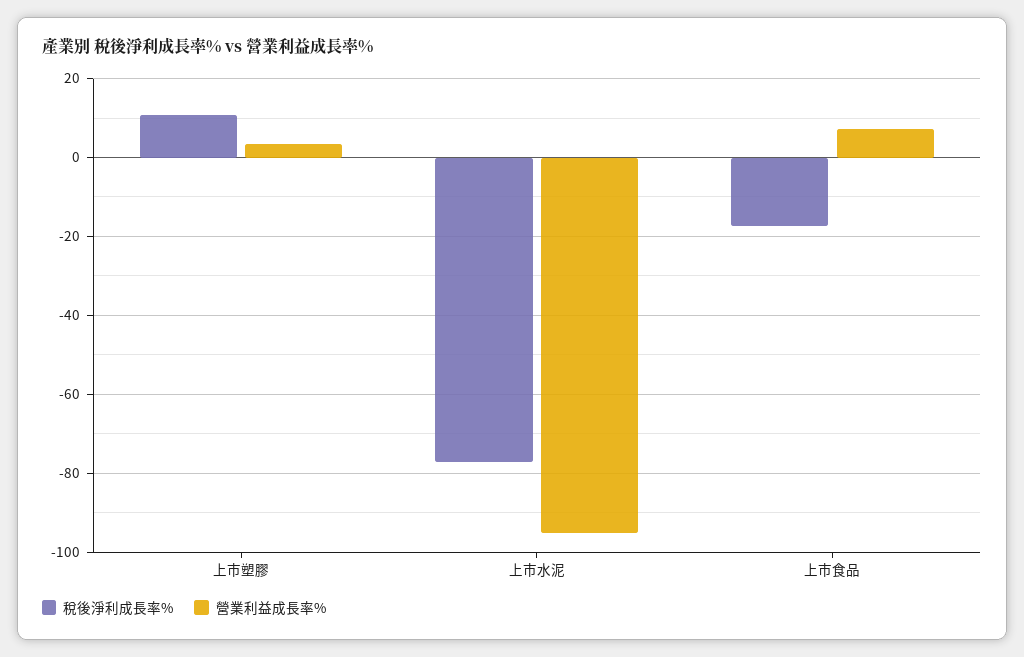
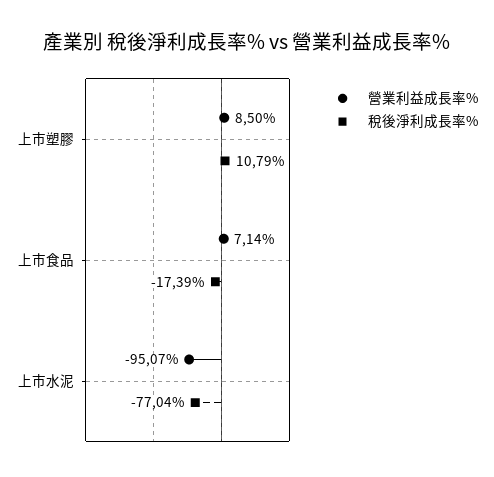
營業利益成長率%, 上市塑膠: 4 -> 8.5

